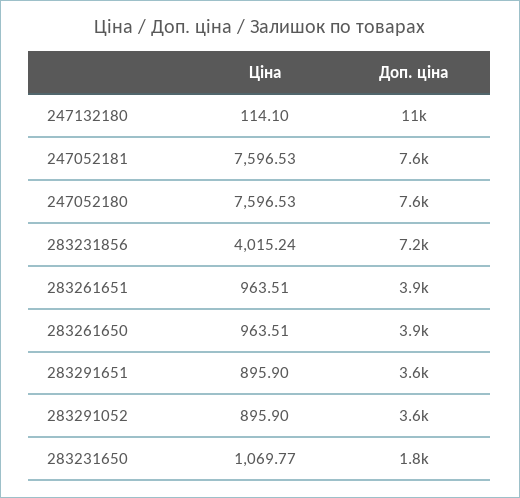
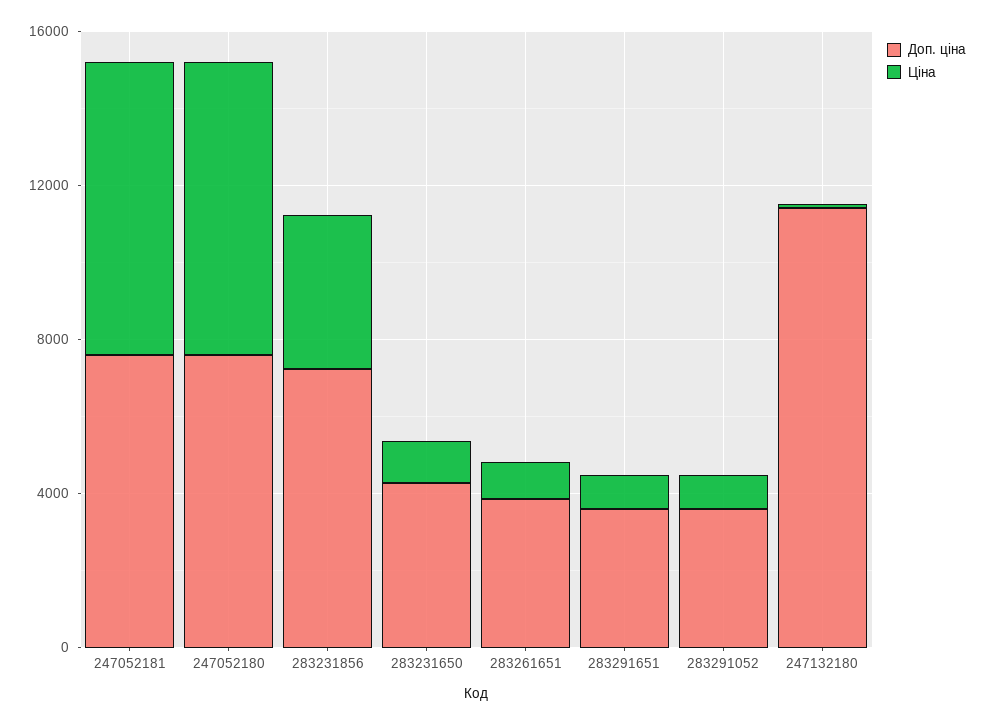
Ціна, 283261650: 963.51 -> none
Доп. ціна, 283261650: 3900 -> none
Доп. ціна, 283231650: 1800 -> 4000

